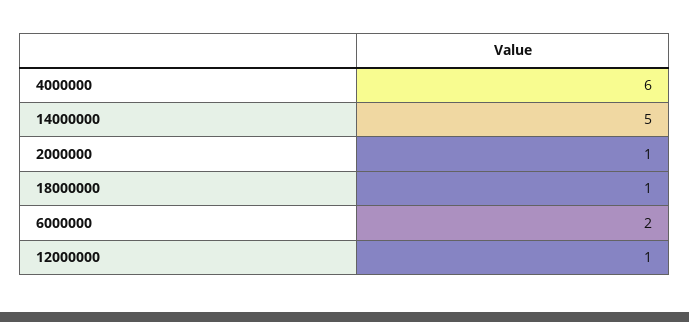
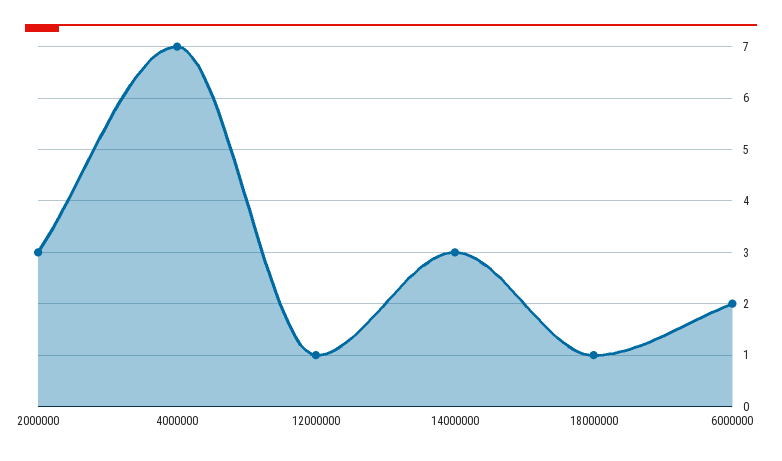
4000000: 6 -> 7
14000000: 5 -> 3
2000000: 1 -> 3

